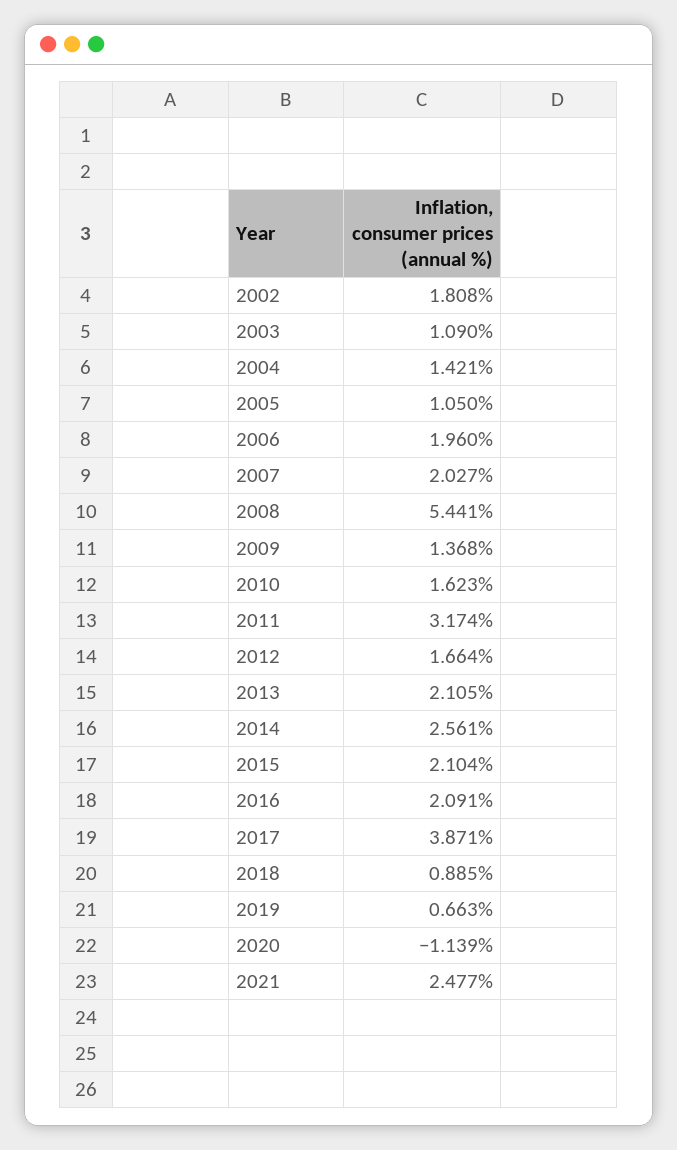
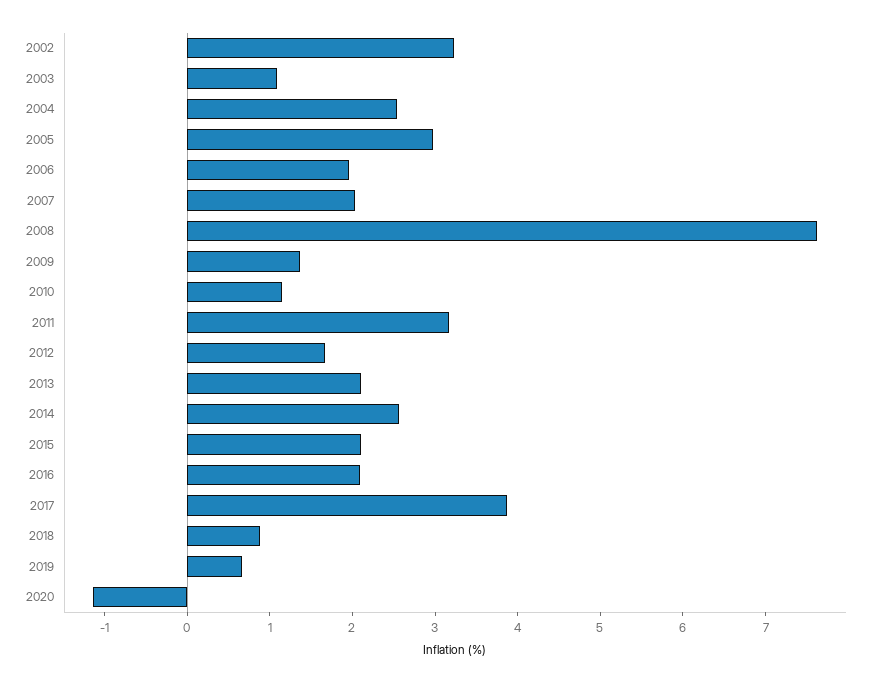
2002: 1.808 -> 3.2
2004: 1.421 -> 2.6
2005: 1.05 -> 3
2008: 5.441 -> 7.6
2010: 1.623 -> 1.2
2021: 2.477 -> none

